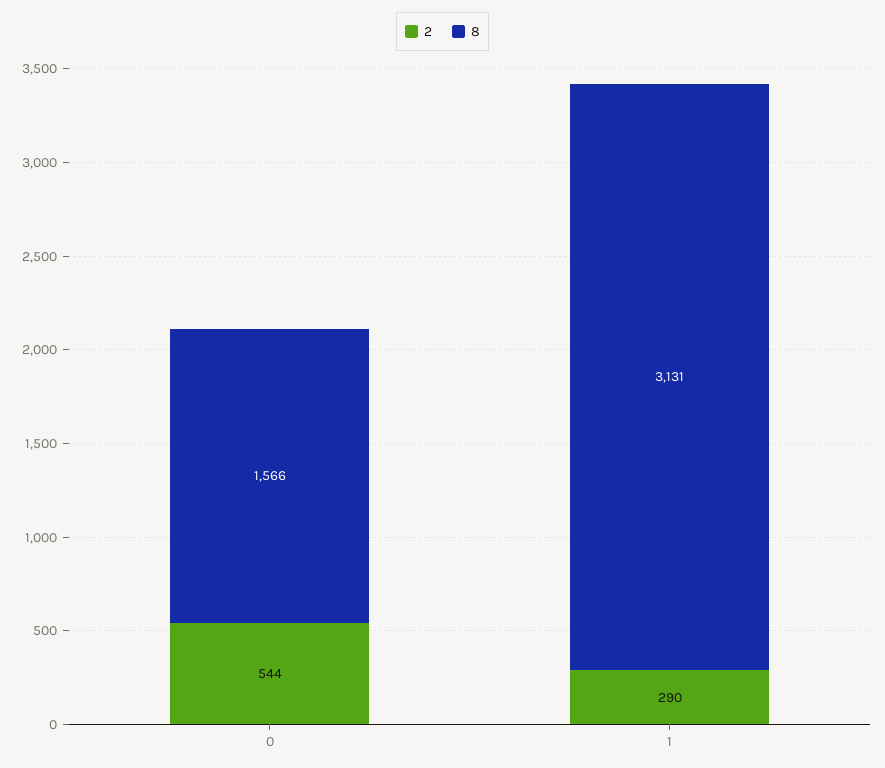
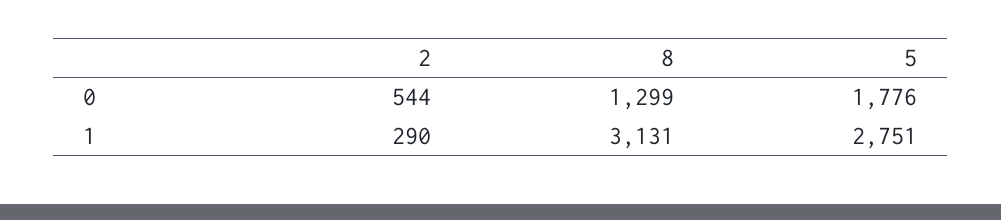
8, 0: 1566 -> 1299
5, 0: none -> 1776
5, 1: none -> 2751

